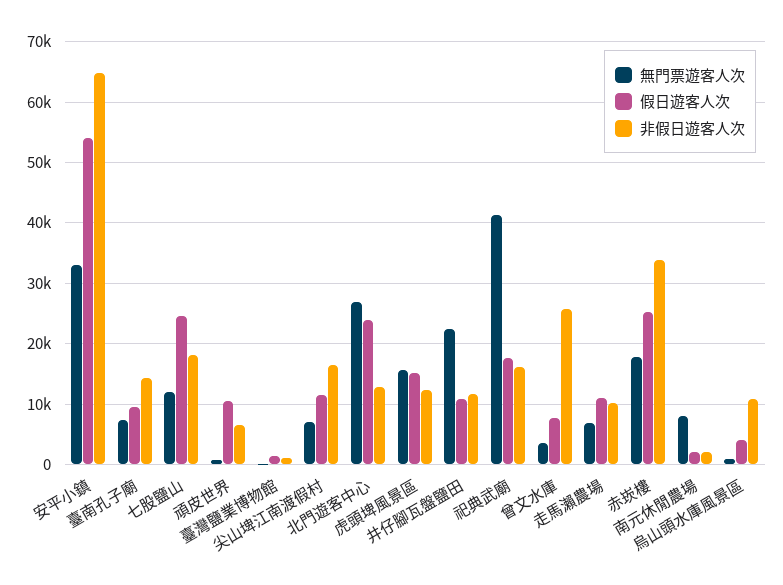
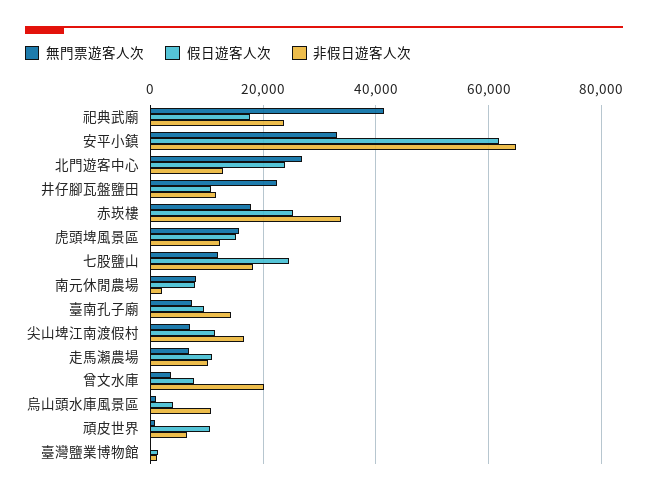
假日遊客人次, 安平小鎮: 54000 -> 62000
非假日遊客人次, 祀典武廟: 16000 -> 24000
非假日遊客人次, 曾文水庫: 26000 -> 20000
假日遊客人次, 南元休閒農場: 2000 -> 8000

